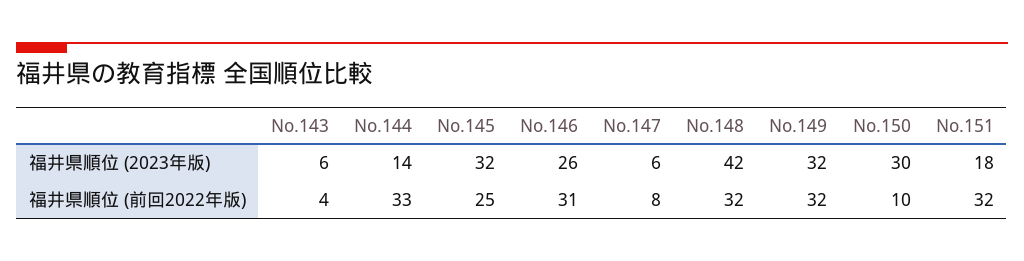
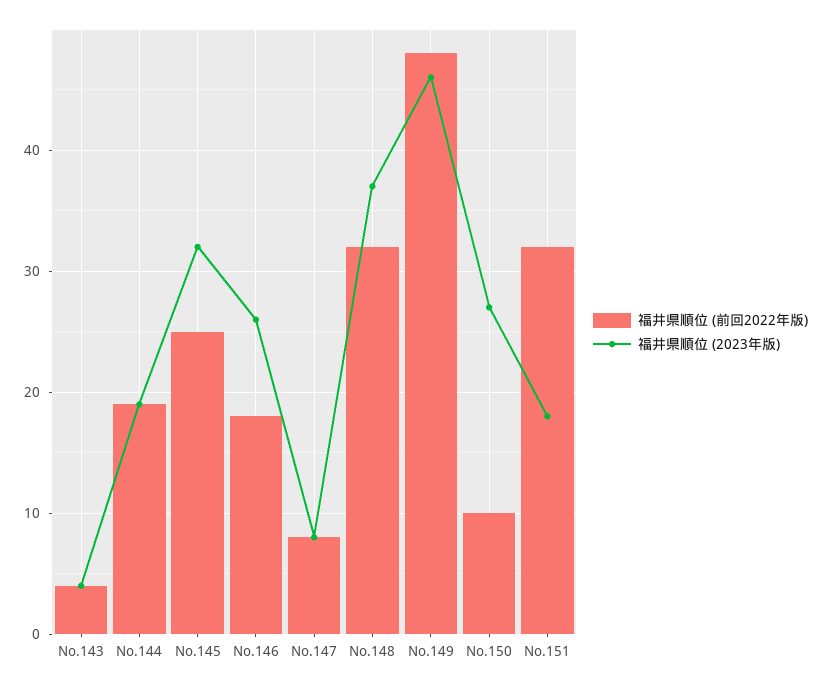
福井県順位 (2023年版), No.143: 6 -> 4
福井県順位 (2023年版), No.144: 14 -> 19
福井県順位 (2023年版), No.147: 6 -> 8
福井県順位 (2023年版), No.148: 42 -> 37
福井県順位 (2023年版), No.149: 32 -> 46
福井県順位 (2023年版), No.150: 30 -> 27
福井県順位 (前回2022年版), No.144: 33 -> 19
福井県順位 (前回2022年版), No.146: 31 -> 18
福井県順位 (前回2022年版), No.149: 32 -> 48

